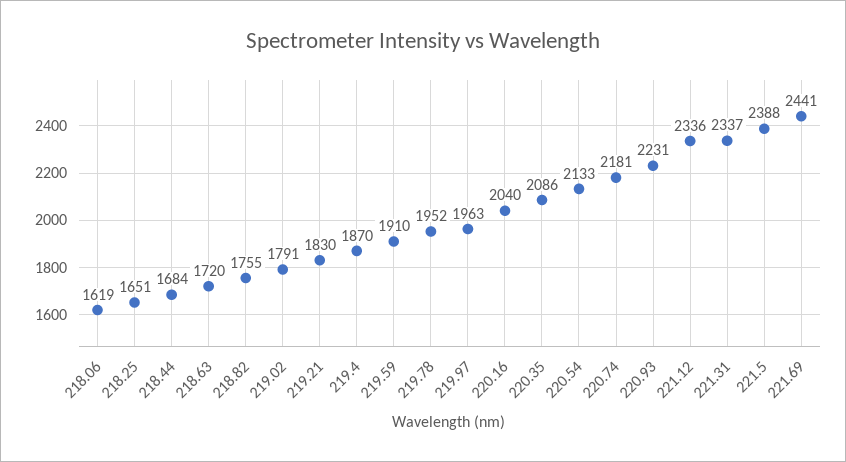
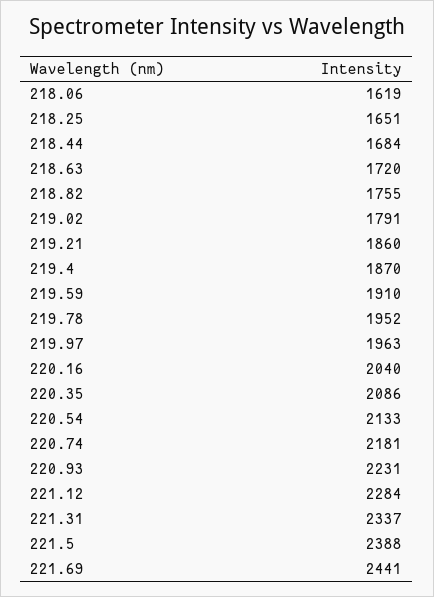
219.21: 1830 -> 1860
221.12: 2336 -> 2284

